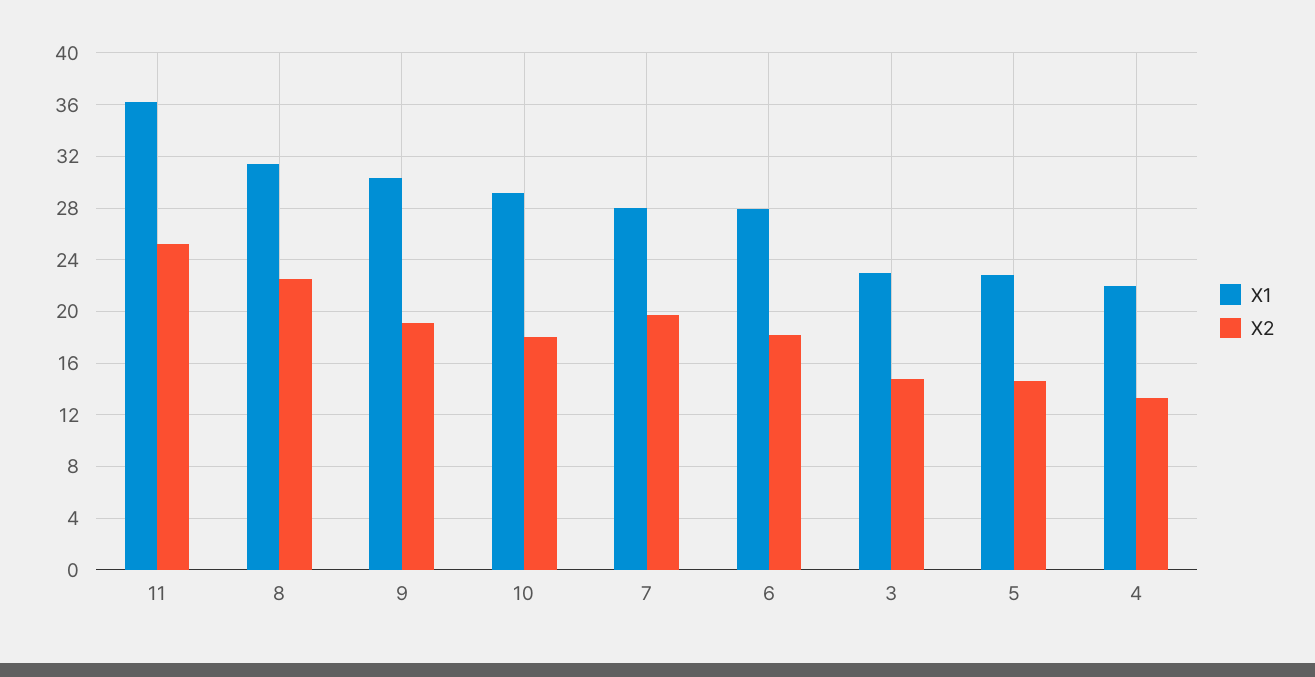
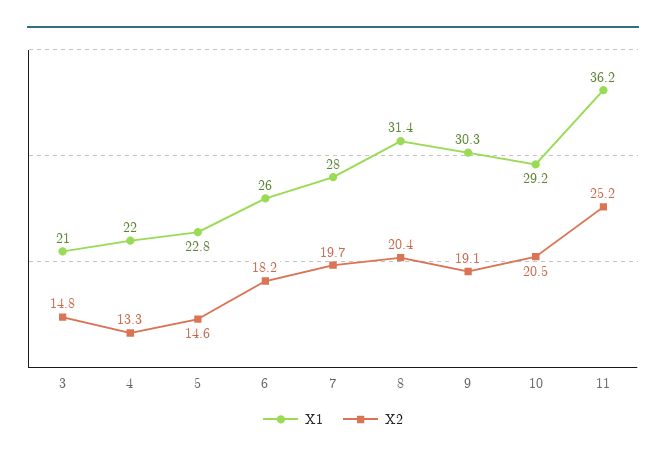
X2, 8: 22.5 -> 20.4
X2, 10: 18 -> 20.5
X1, 6: 28 -> 26
X1, 3: 23 -> 21

